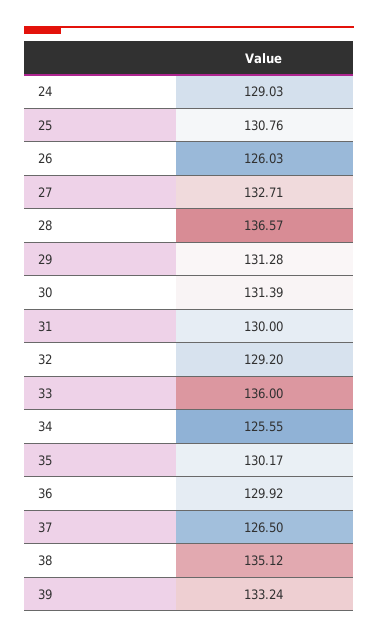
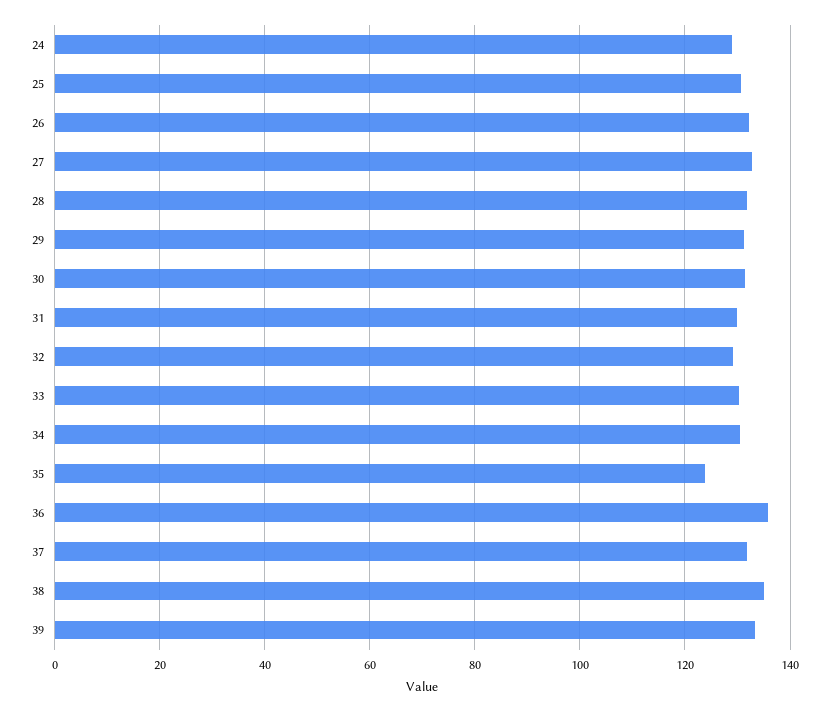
26: 126.03 -> 132
28: 136.57 -> 132
33: 136 -> 130
34: 125.55 -> 130
35: 130.17 -> 124
36: 129.92 -> 136
37: 126.5 -> 132

